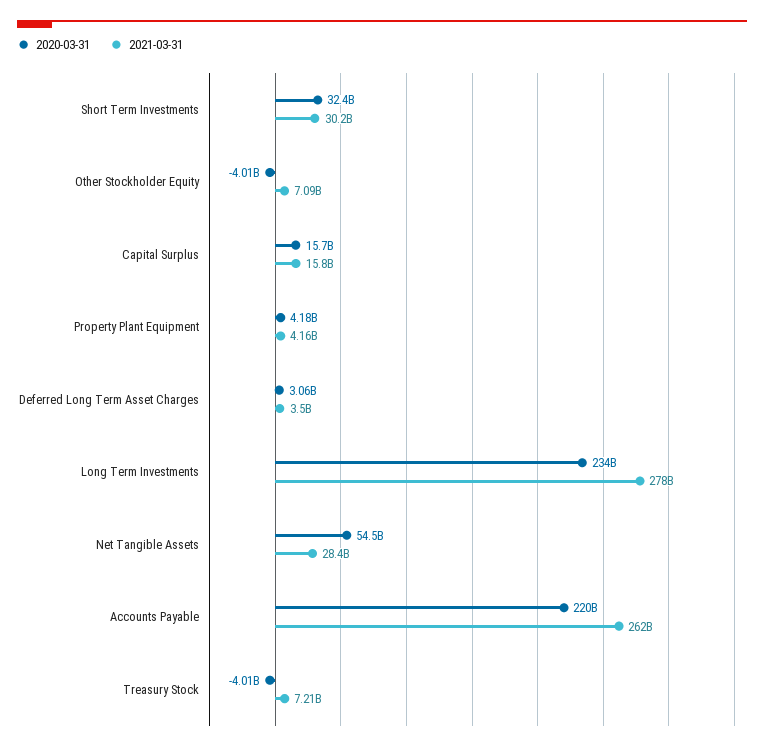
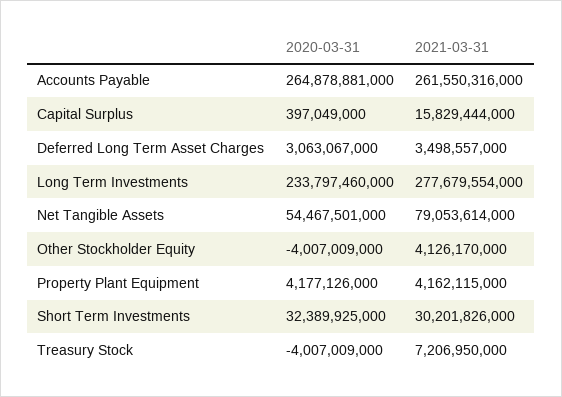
2021-03-31, Other Stockholder Equity: 7090000000 -> 4126170000
2020-03-31, Capital Surplus: 15700000000 -> 397049000
2021-03-31, Net Tangible Assets: 28400000000 -> 79053614000
2020-03-31, Accounts Payable: 220000000000 -> 264878881000

